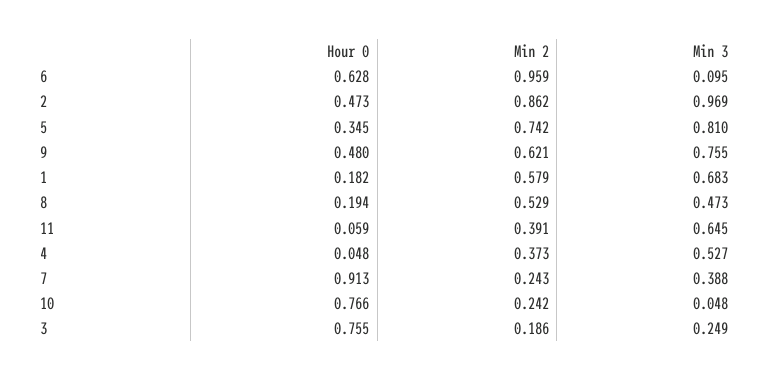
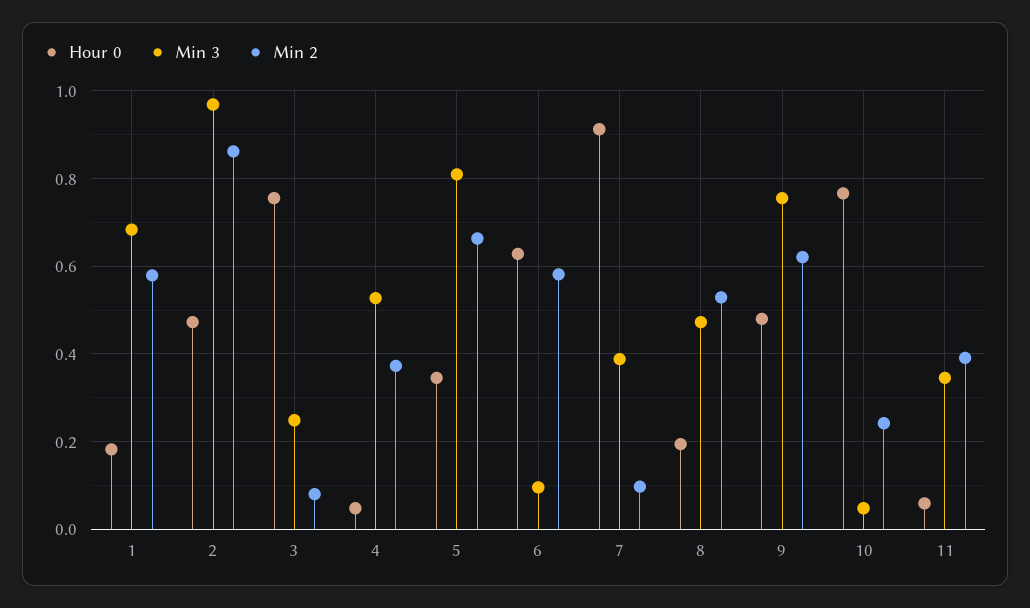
Min 2, 6: 0.959 -> 0.58
Min 2, 5: 0.742 -> 0.66
Min 3, 11: 0.645 -> 0.34
Min 2, 7: 0.243 -> 0.1
Min 2, 3: 0.186 -> 0.08

